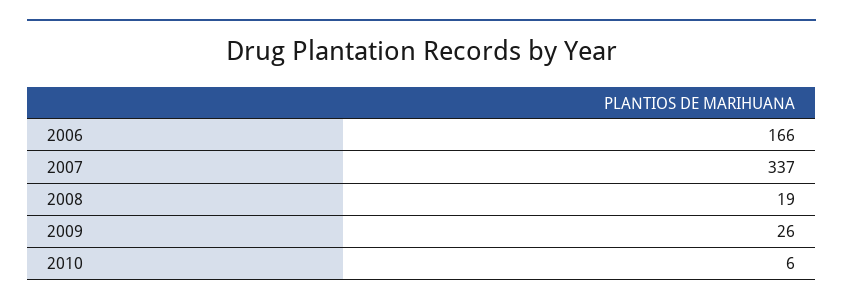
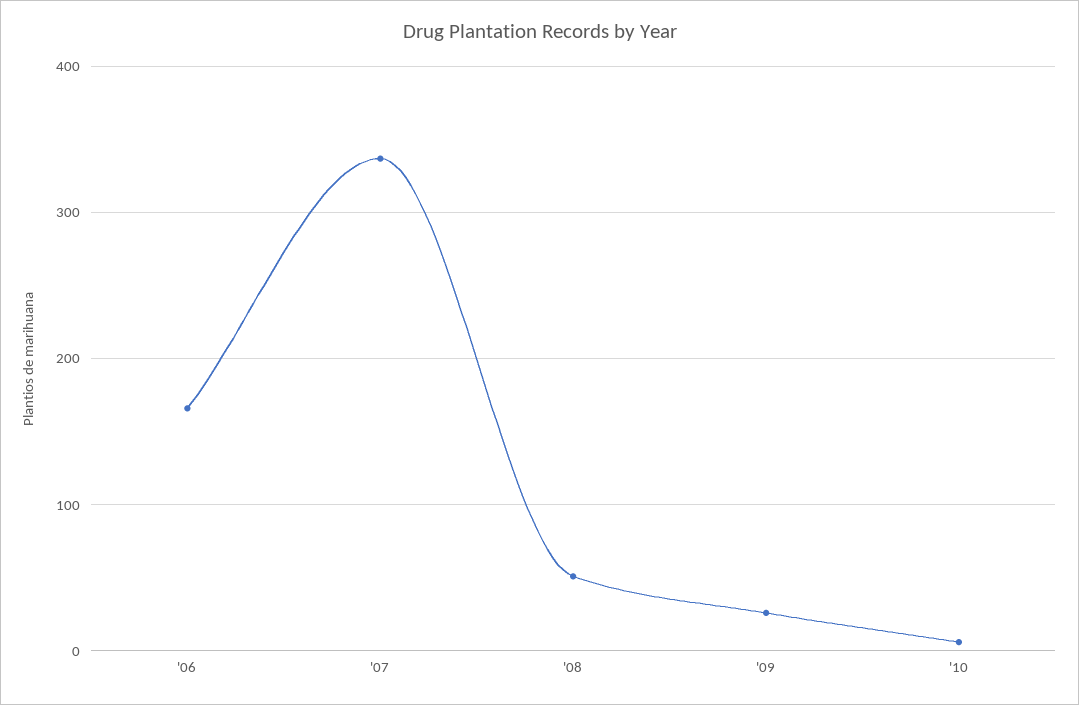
2008: 19 -> 50

